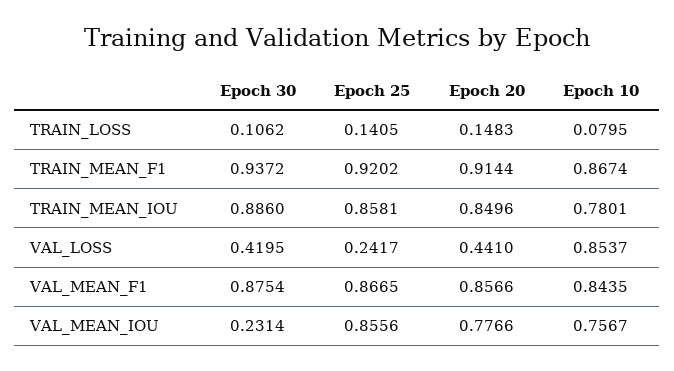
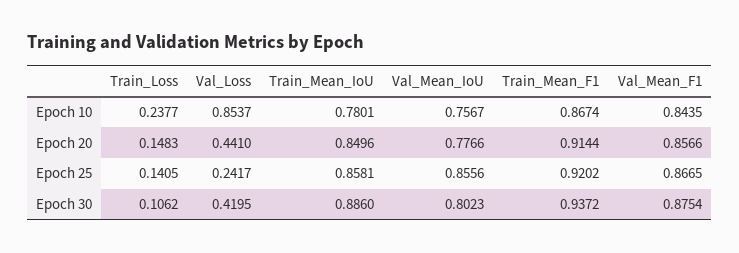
Epoch 10, TRAIN_LOSS: 0.0795 -> 0.2377
Epoch 30, VAL_MEAN_IOU: 0.2314 -> 0.8023

